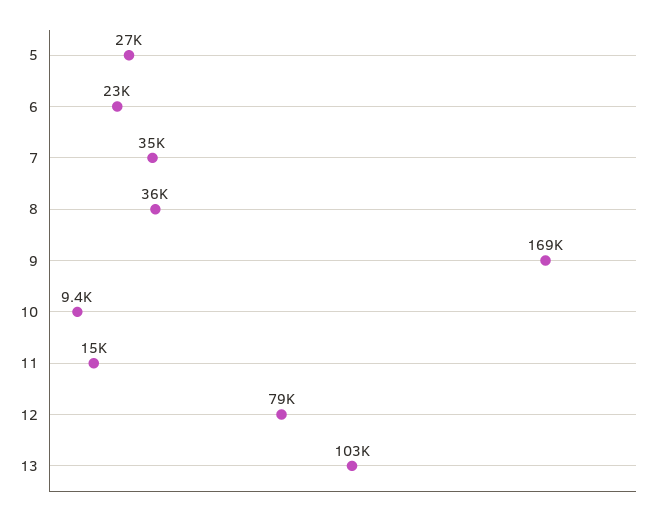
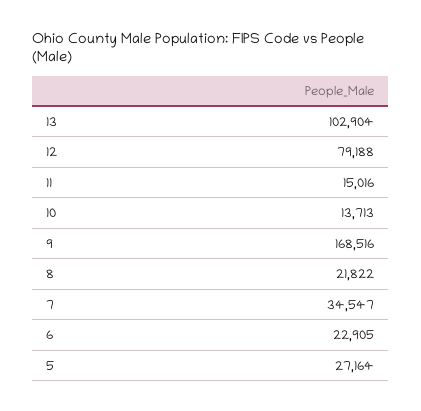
8: 36000 -> 21822
10: 9400 -> 13713

